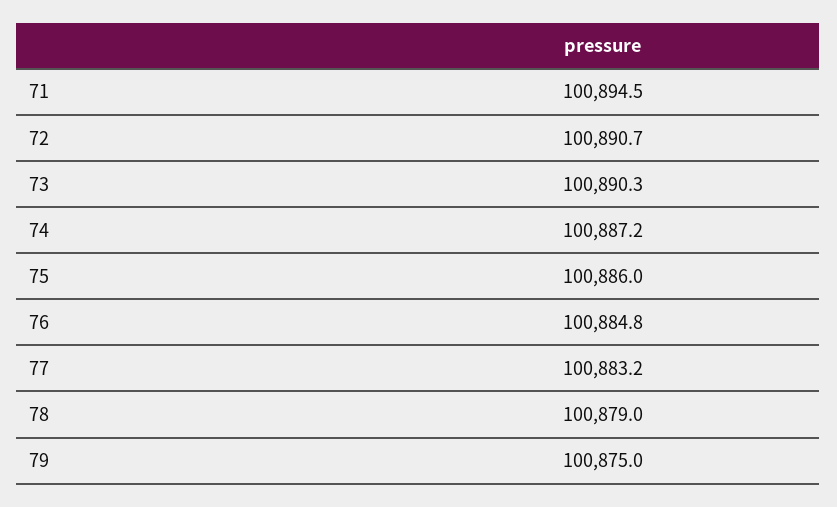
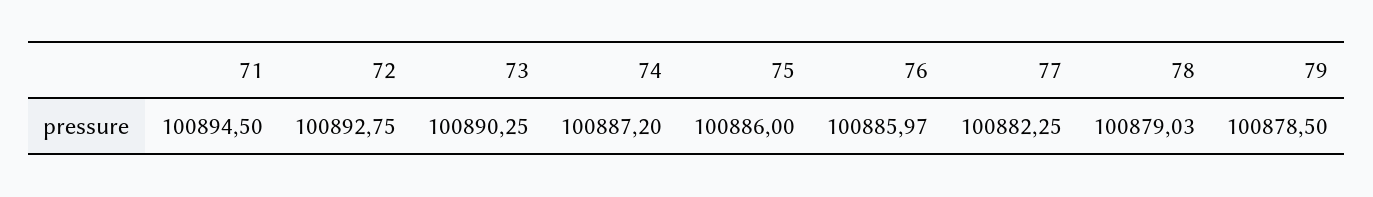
72: 100890.7 -> 100892.75
76: 100884.8 -> 100885.97
77: 100883.2 -> 100882.25
79: 100875 -> 100878.5

